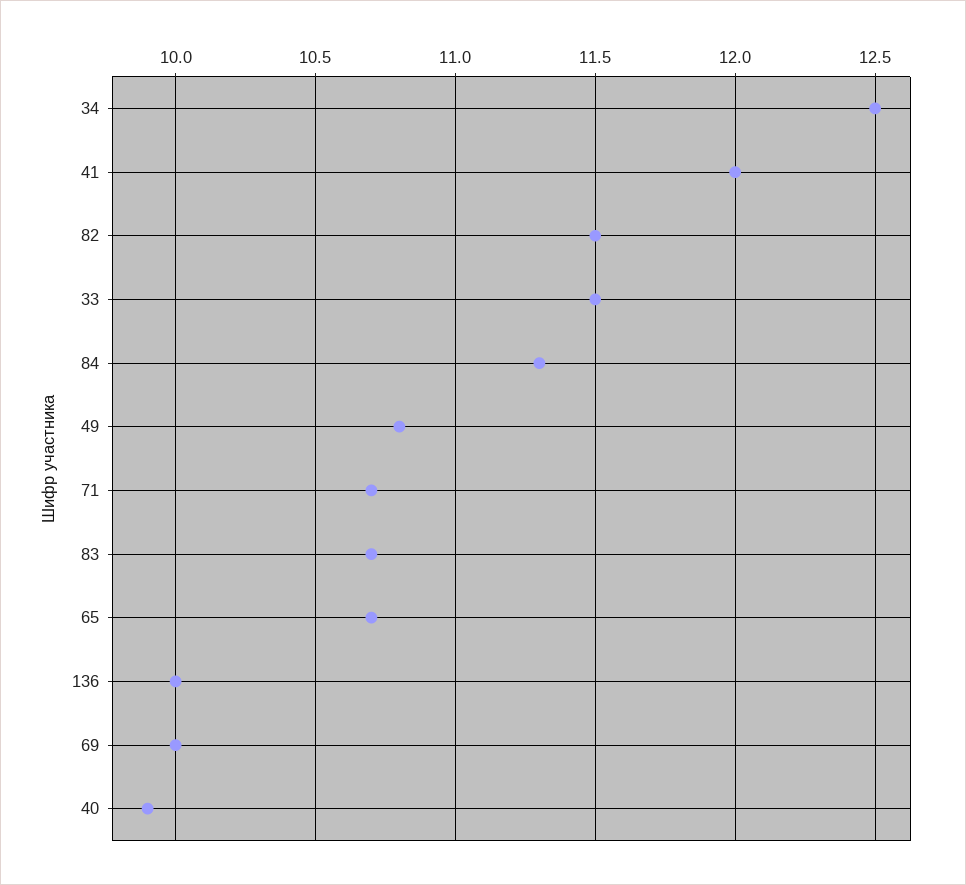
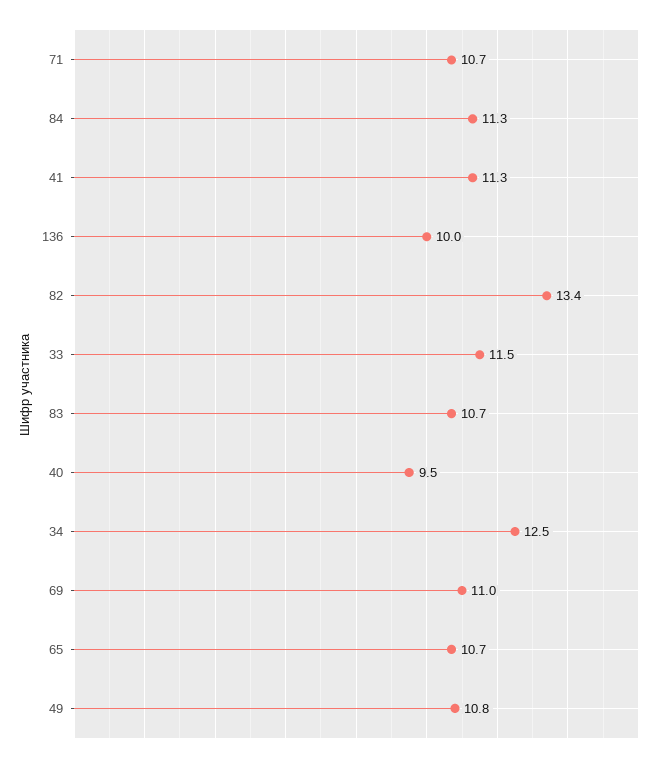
41: 12 -> 11.3
82: 11.5 -> 13.4
69: 10 -> 11
40: 9.9 -> 9.5

